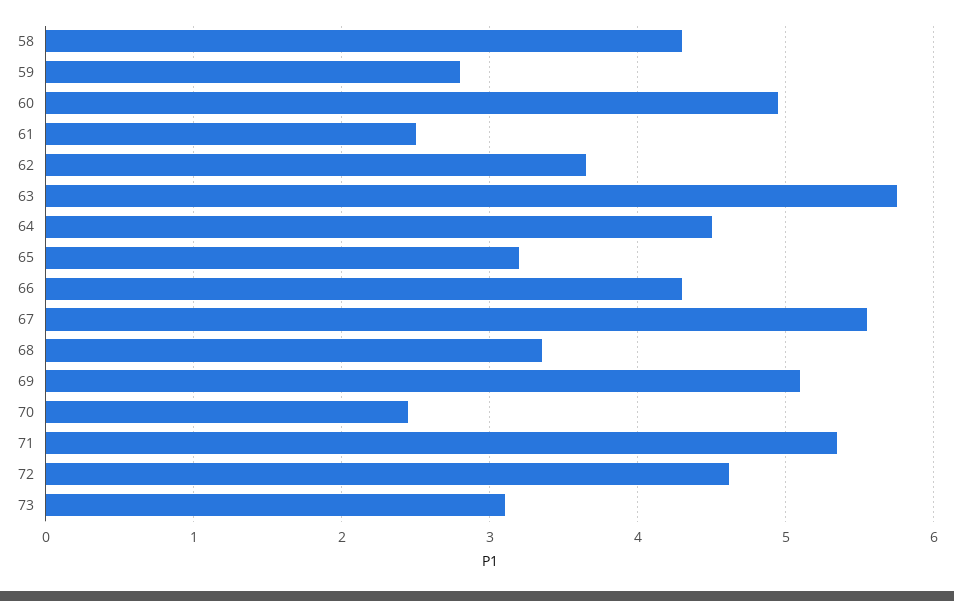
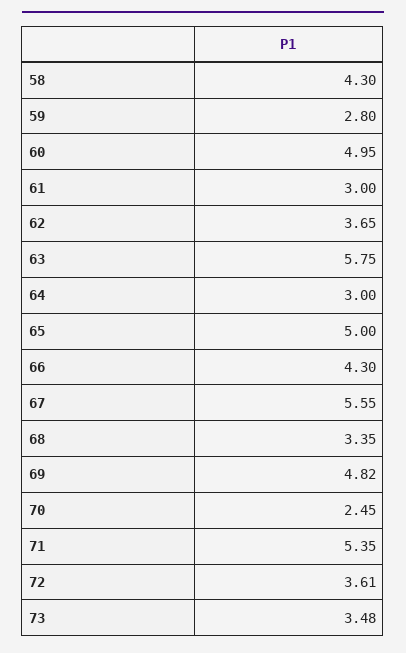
61: 2.5 -> 3
64: 4.5 -> 3
65: 3.2 -> 5
69: 5.1 -> 4.82
72: 4.6 -> 3.61
73: 3.1 -> 3.48

